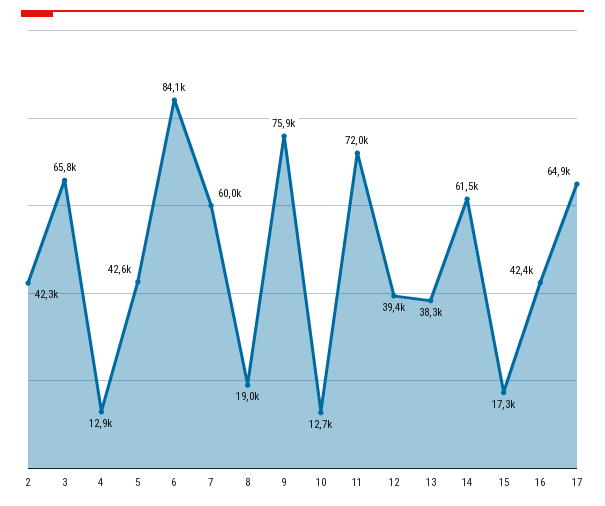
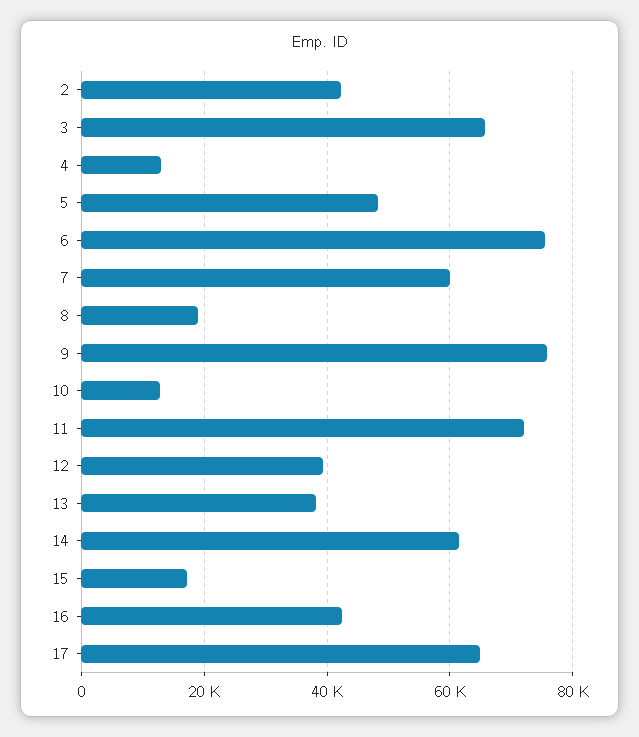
5: 42600 -> 48000
6: 84100 -> 76000

